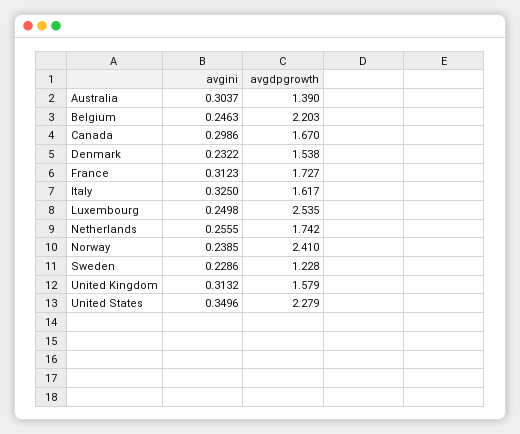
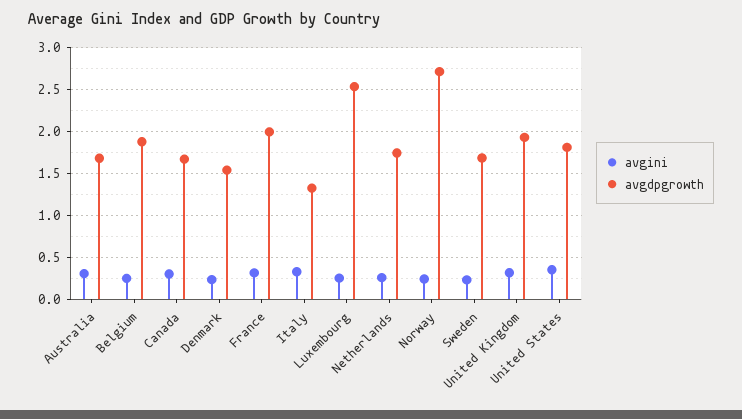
avgdpgrowth, Australia: 1.39 -> 1.7
avgdpgrowth, Belgium: 2.203 -> 1.9
avgdpgrowth, France: 1.727 -> 2
avgdpgrowth, Italy: 1.617 -> 1.3
avgdpgrowth, Norway: 2.41 -> 2.7
avgdpgrowth, Sweden: 1.228 -> 1.7
avgdpgrowth, United Kingdom: 1.579 -> 1.9
avgdpgrowth, United States: 2.279 -> 1.8

